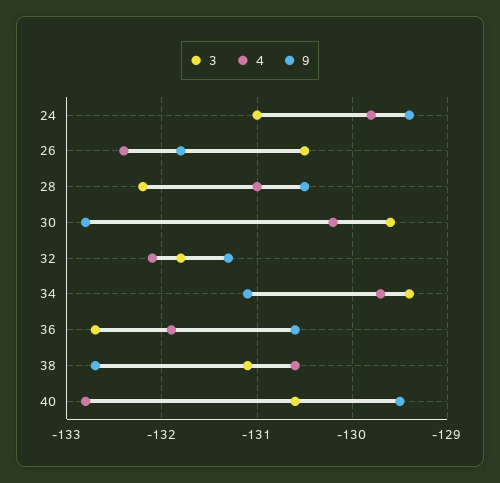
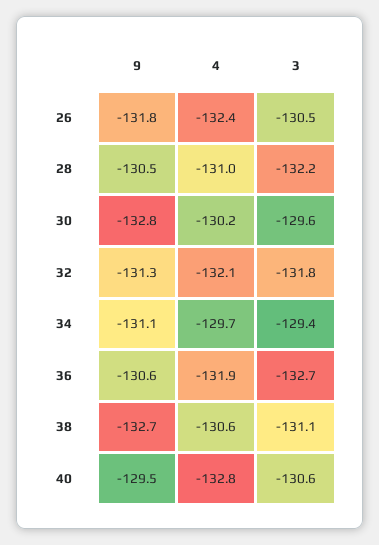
3, 24: -131 -> none
4, 24: -129.8 -> none
9, 24: -129.4 -> none

